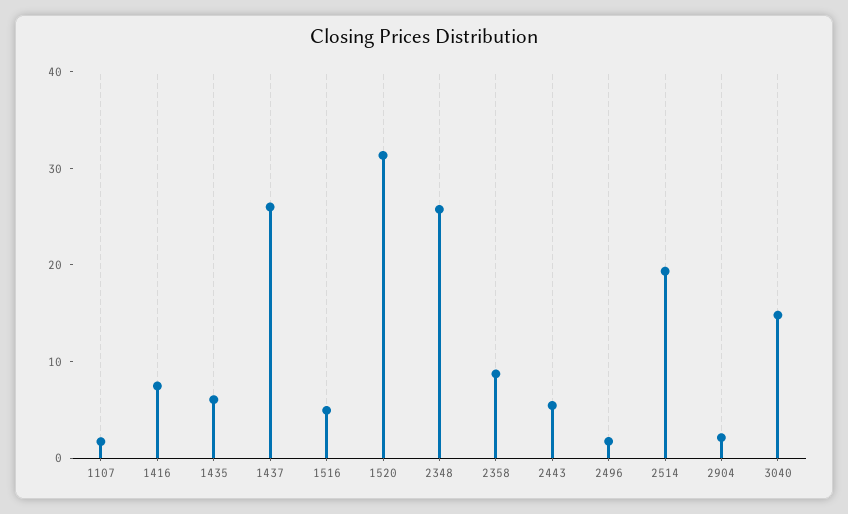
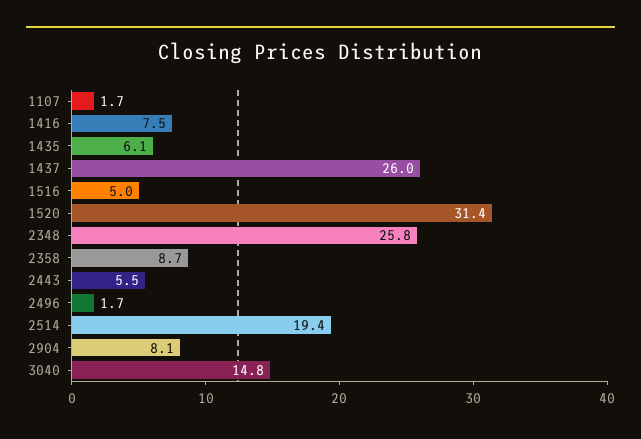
2904: 2 -> 8.1

